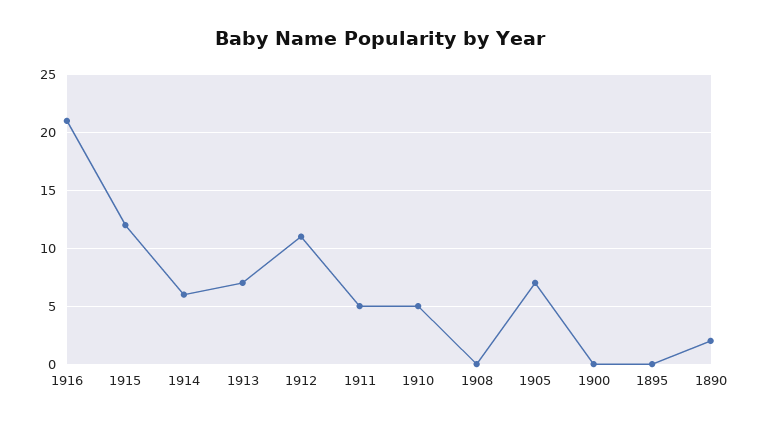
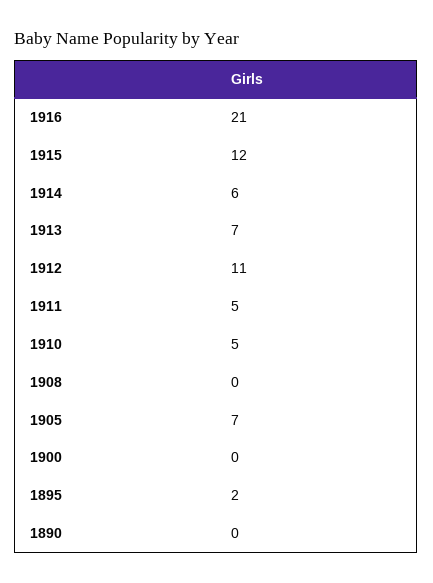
1895: 0 -> 2
1890: 2 -> 0

